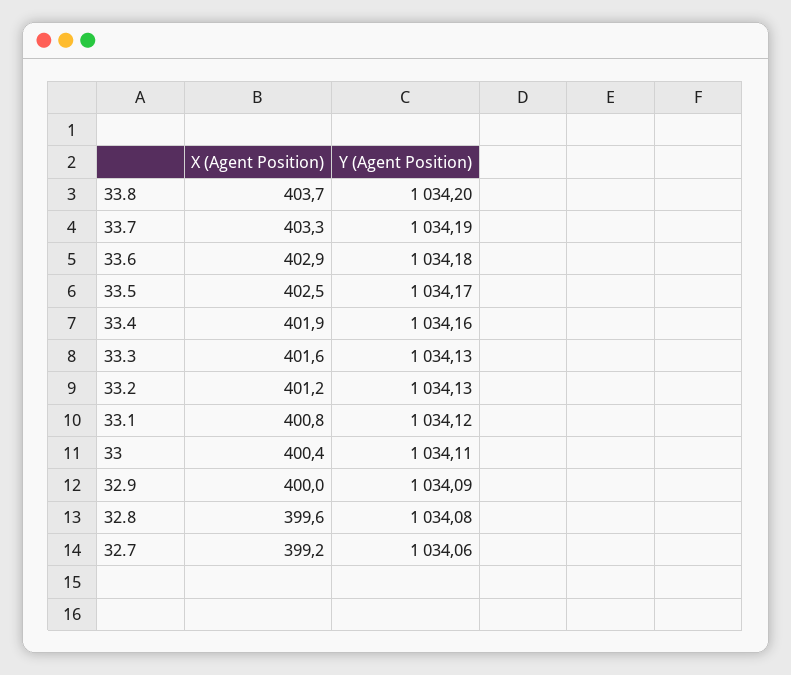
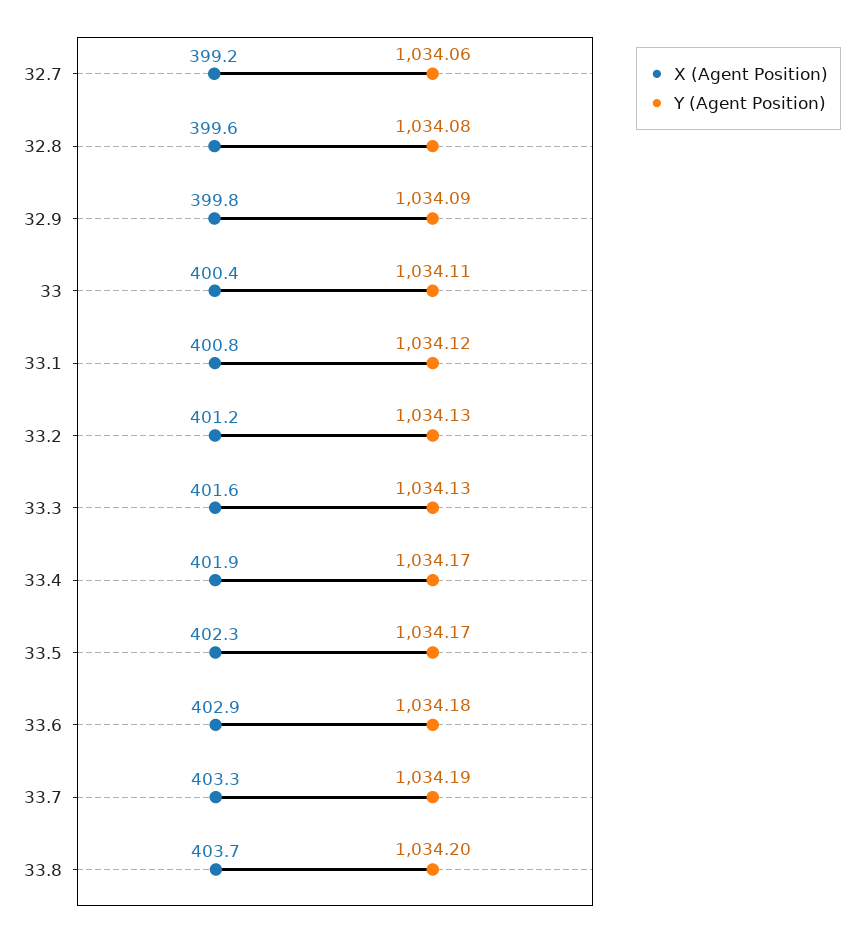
X (Agent Position), 33.5: 402.5 -> 402.3
Y (Agent Position), 33.4: 1034.16 -> 1034.17
X (Agent Position), 32.9: 400 -> 399.8

